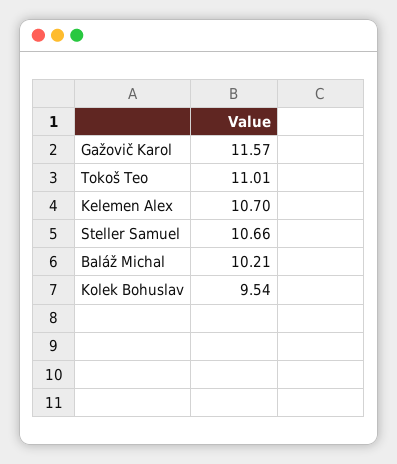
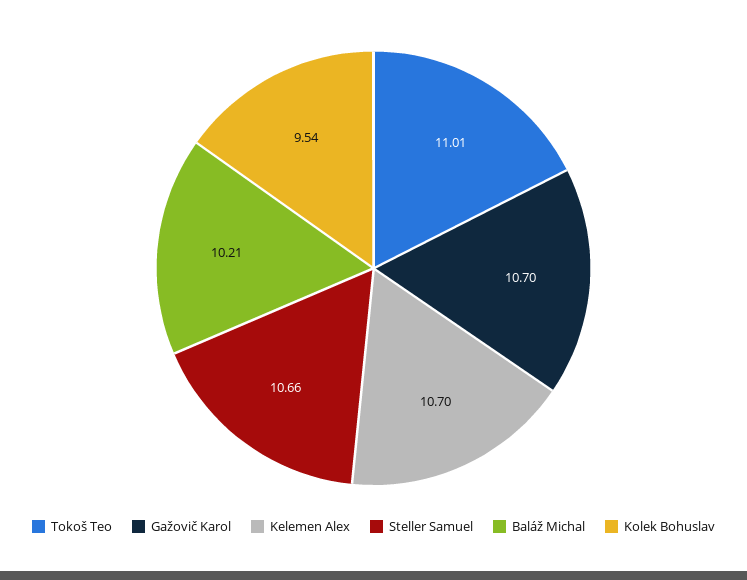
Gažovič Karol: 11.57 -> 10.7

